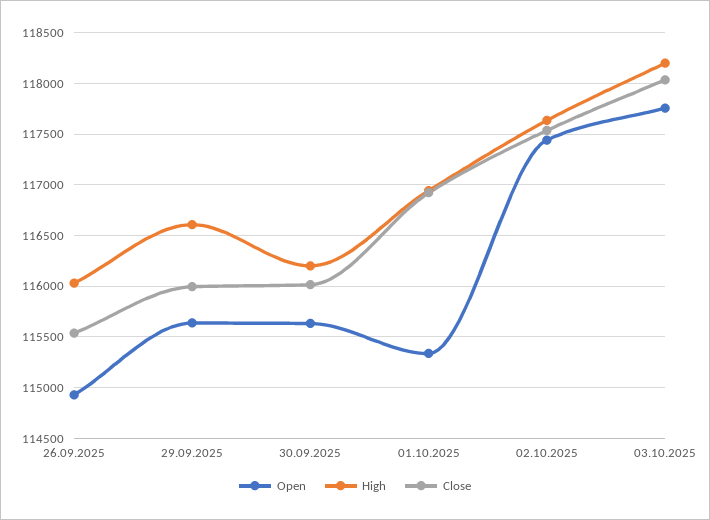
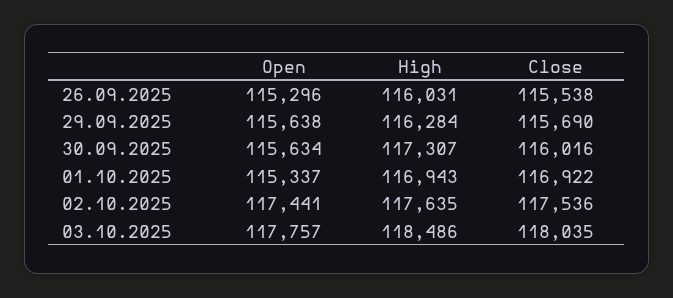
Open, 26.09.2025: 114900 -> 115296
High, 29.09.2025: 116600 -> 116284
Close, 29.09.2025: 116000 -> 115690
High, 30.09.2025: 116200 -> 117307
High, 03.10.2025: 118200 -> 118486

